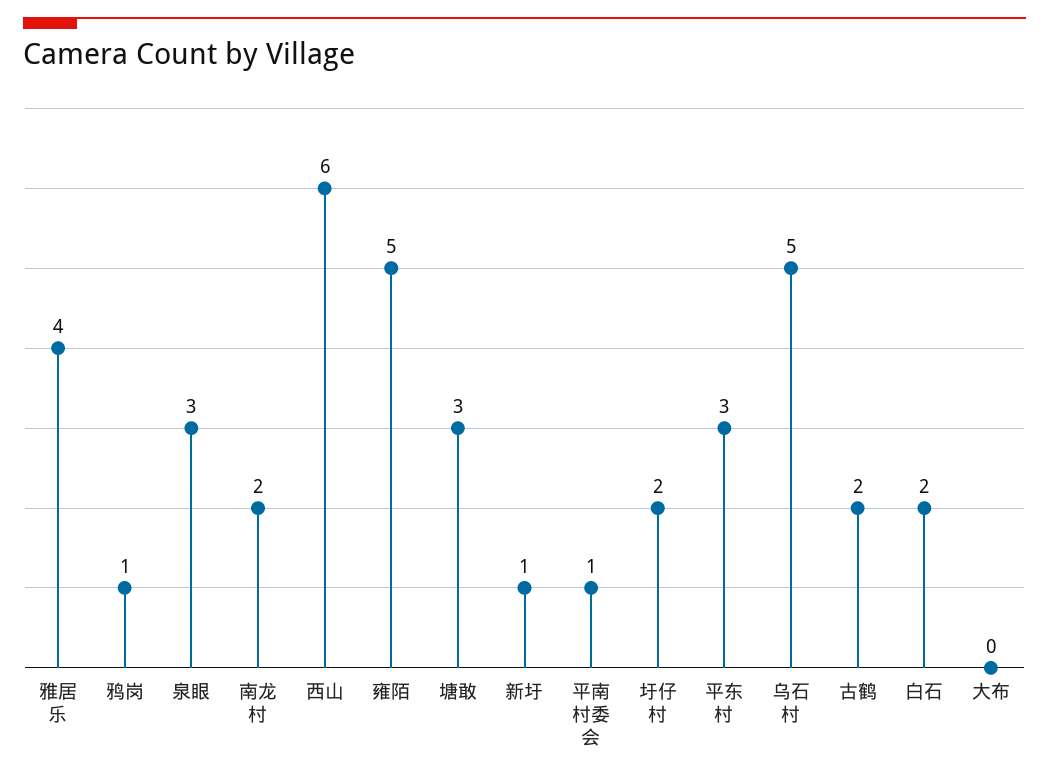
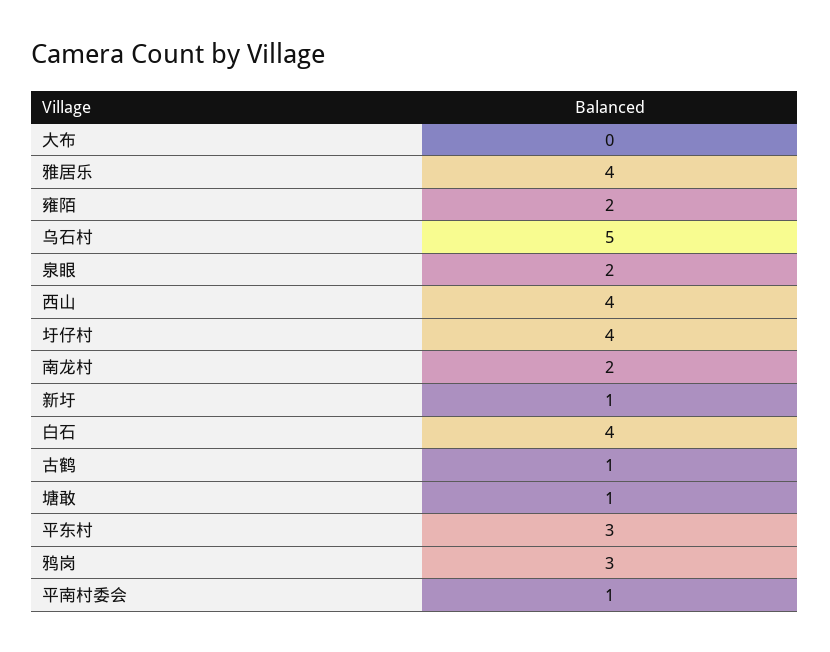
鸦岗: 1 -> 3
泉眼: 3 -> 2
西山: 6 -> 4
雍陌: 5 -> 2
塘敢: 3 -> 1
圩仔村: 2 -> 4
古鹤: 2 -> 1
白石: 2 -> 4

